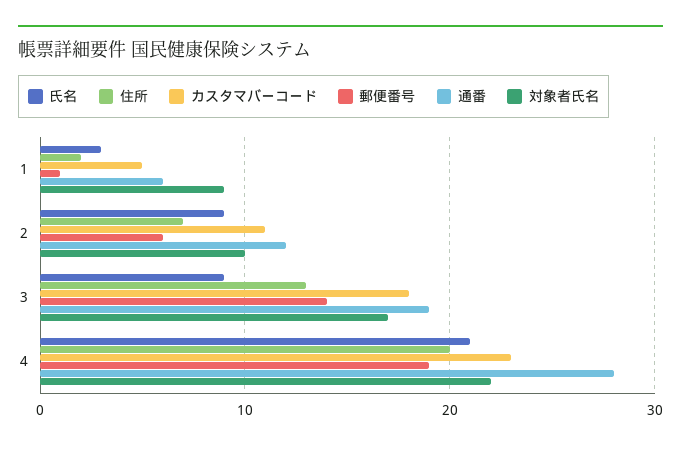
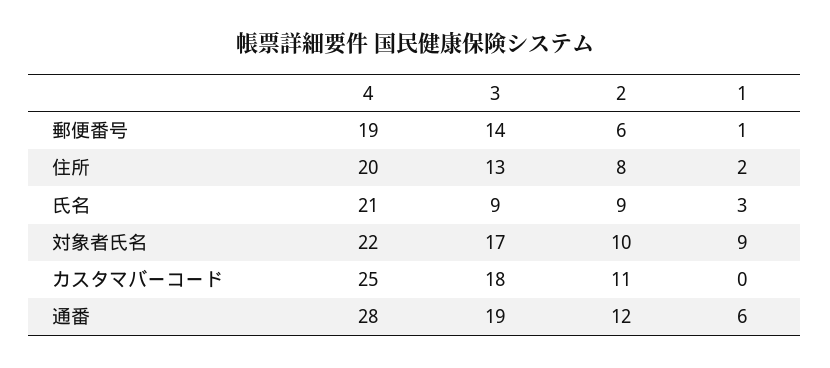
カスタマバーコード, 1: 5 -> 0
住所, 2: 7 -> 8
カスタマバーコード, 4: 23 -> 25

